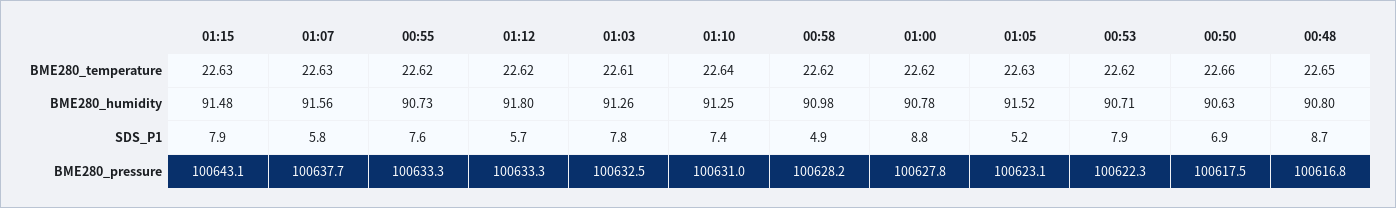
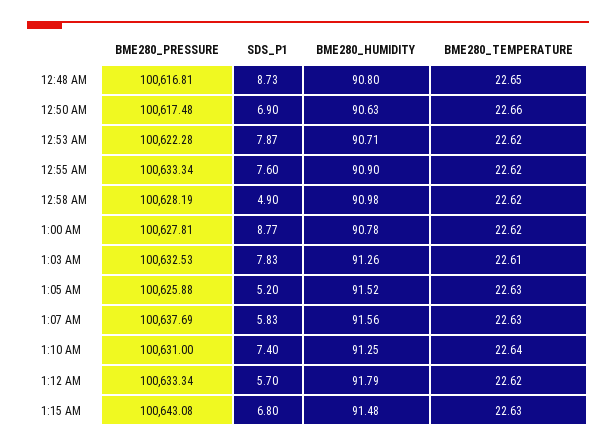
00:55, BME280_humidity: 90.73 -> 90.9
01:12, BME280_humidity: 91.8 -> 91.79
01:15, SDS_P1: 7.9 -> 6.8
01:05, BME280_pressure: 100623.1 -> 100625.88

